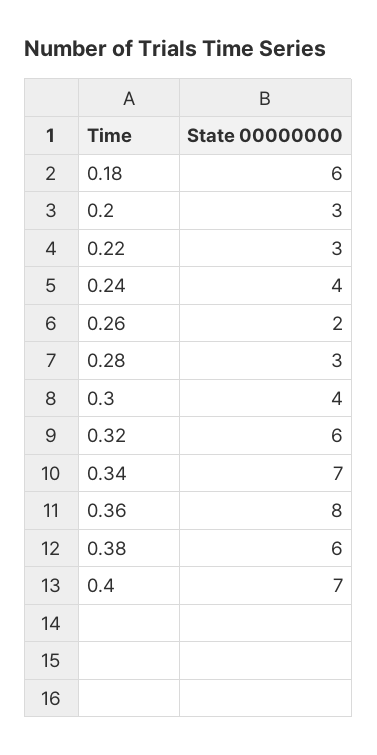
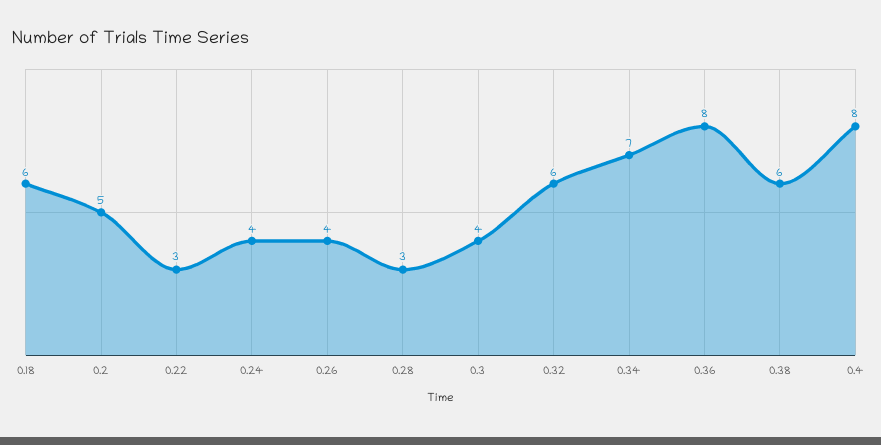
0.2: 3 -> 5
0.26: 2 -> 4
0.4: 7 -> 8

